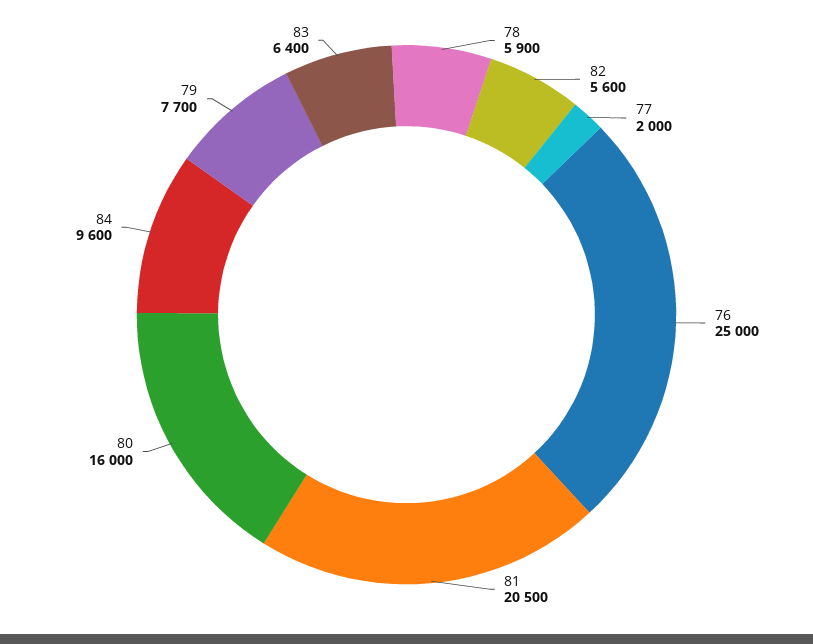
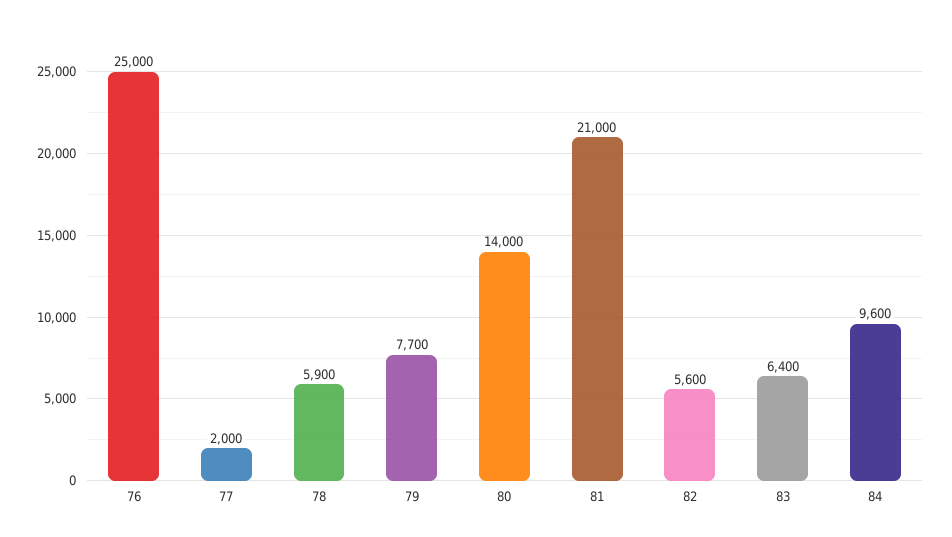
81: 20500 -> 21000
80: 16000 -> 14000

